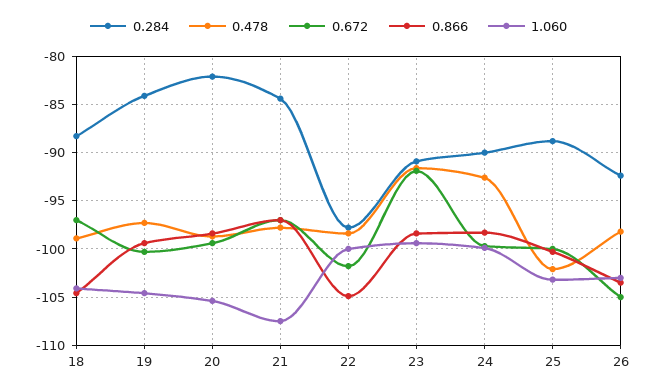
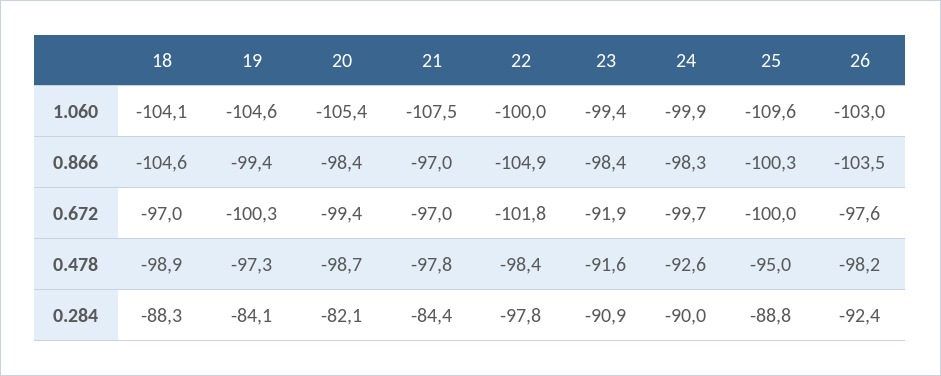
0.478, 25: -102 -> -95
1.060, 25: -103 -> -109.6
0.672, 26: -105 -> -97.6

